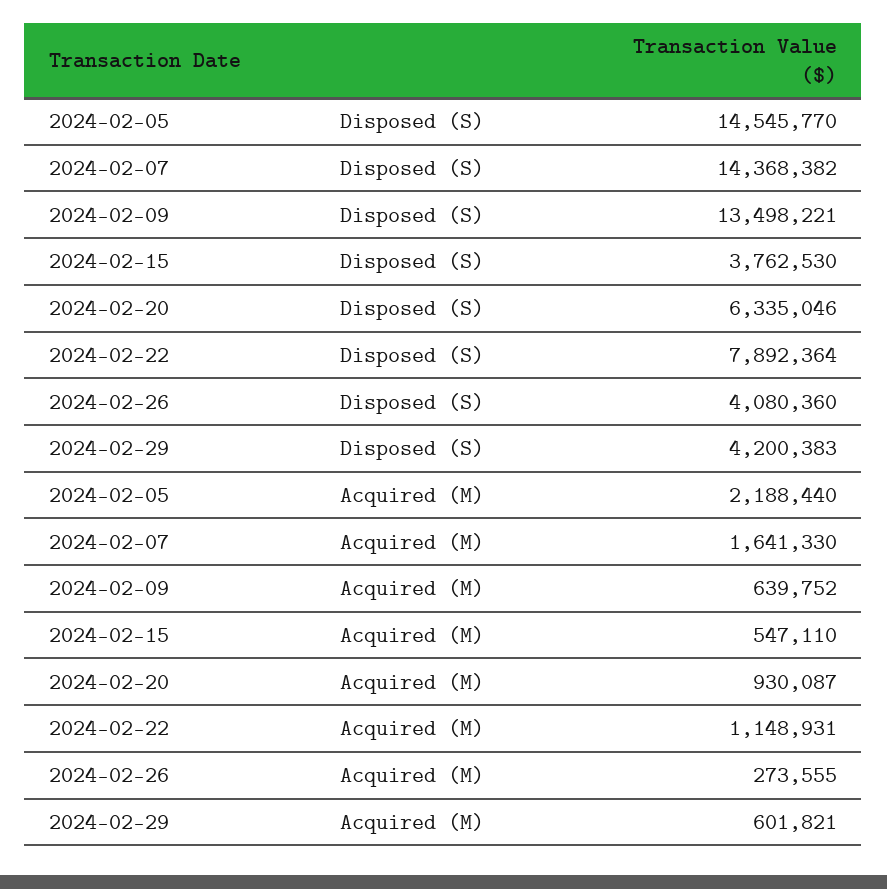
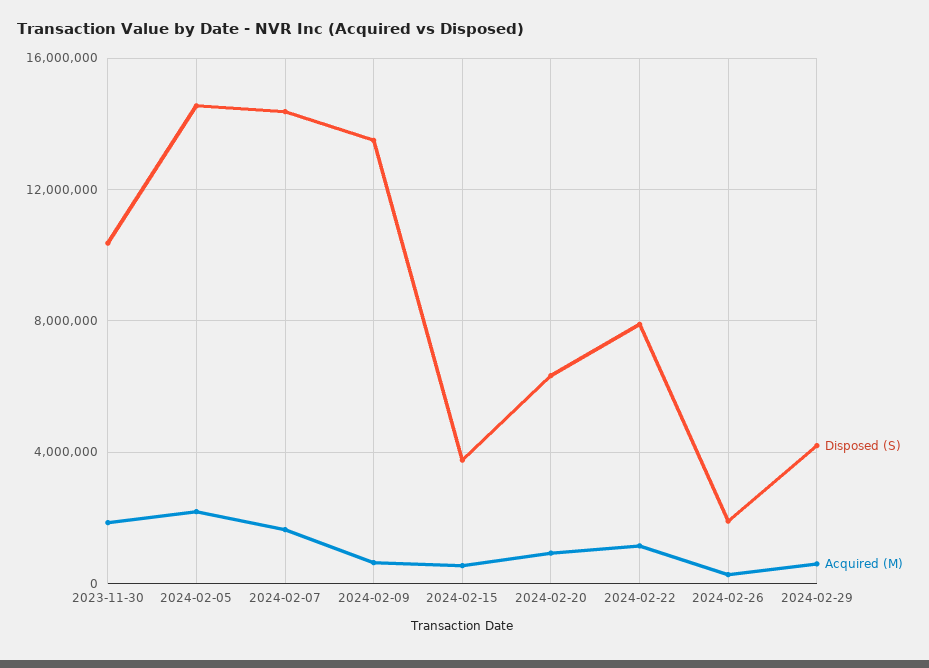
Disposed (S), 2024-02-26: 4080360 -> 2000000
Disposed (S), 2023-11-30: none -> 10500000
Acquired (M), 2023-11-30: none -> 2000000

